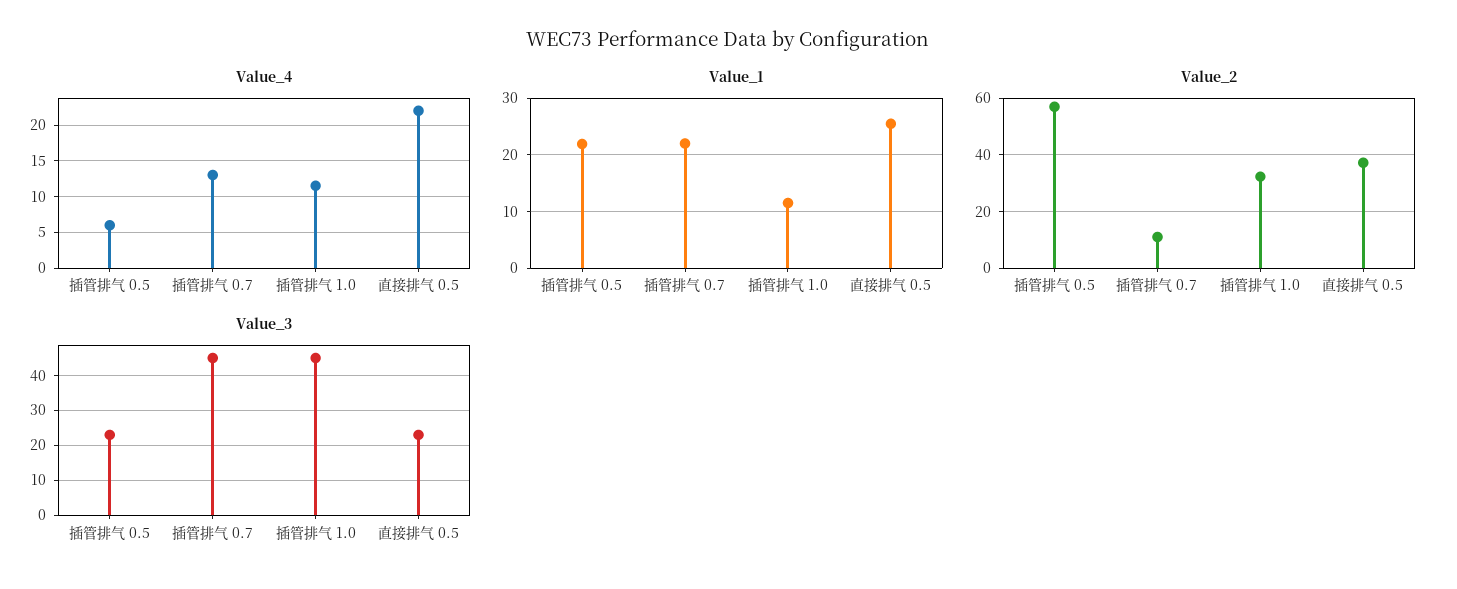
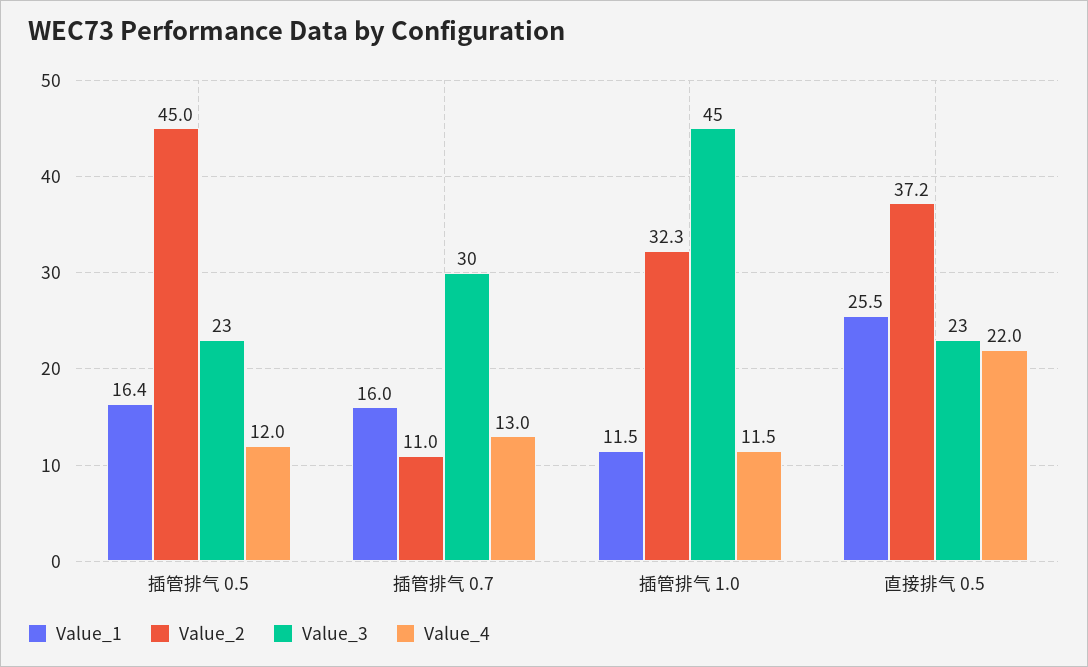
Value_4, 插管排气 0.5: 6 -> 12
Value_1, 插管排气 0.5: 22 -> 16.4
Value_1, 插管排气 0.7: 22 -> 16
Value_2, 插管排气 0.5: 57.5 -> 45
Value_3, 插管排气 0.7: 45 -> 30

